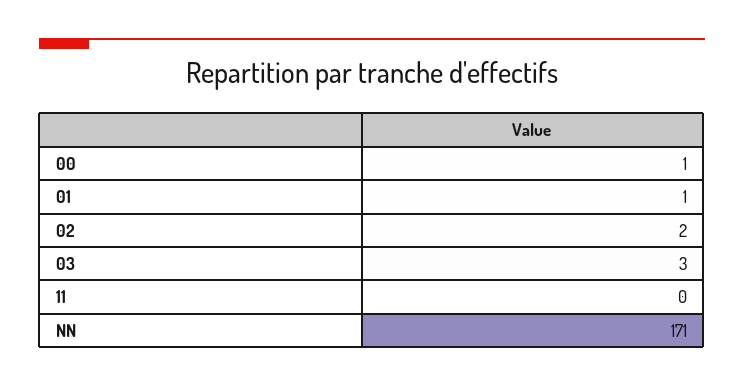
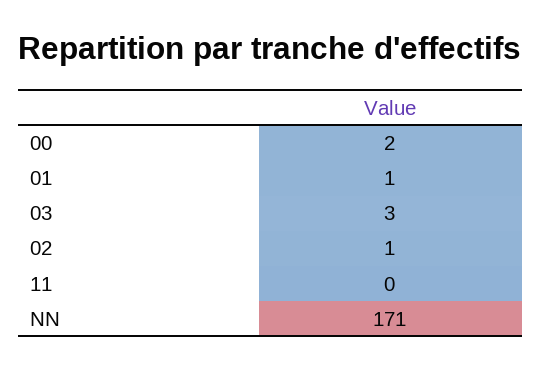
00: 1 -> 2
02: 2 -> 1

